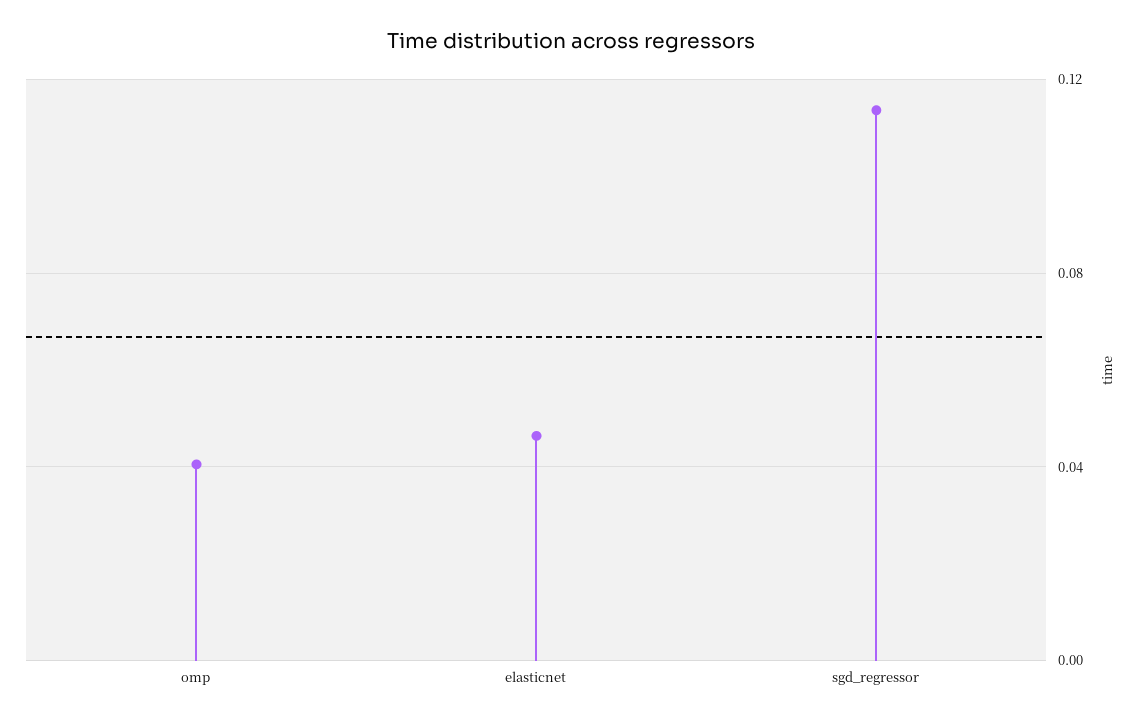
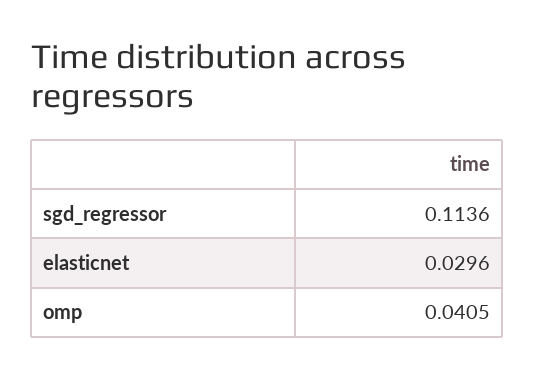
elasticnet: 0.045 -> 0.0296

